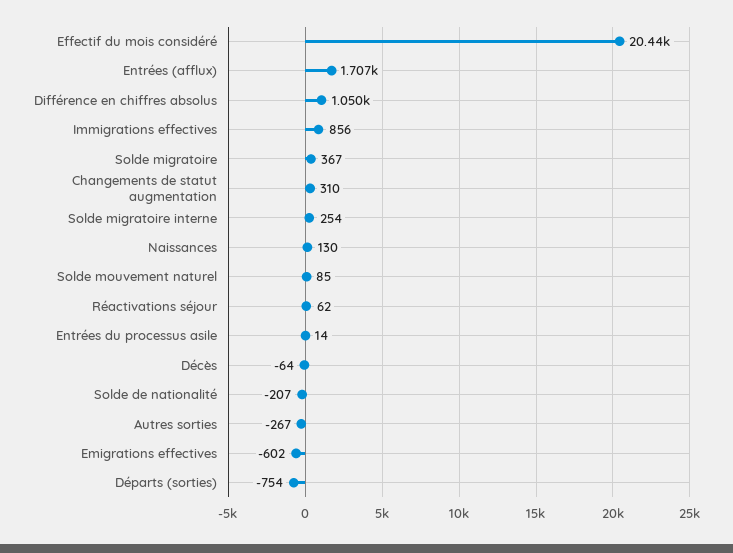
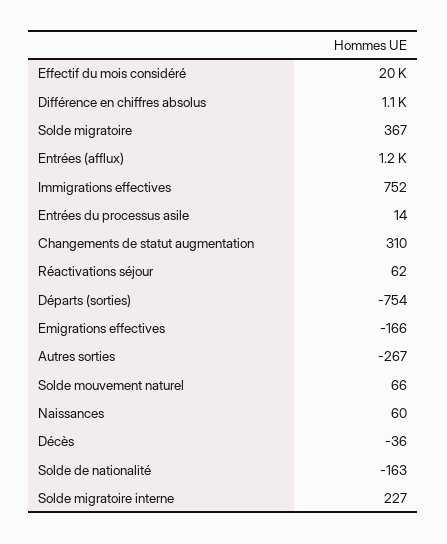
Entrées (afflux): 1707 -> 1200
Immigrations effectives: 856 -> 752
Solde migratoire interne: 254 -> 227
Naissances: 130 -> 60
Solde mouvement naturel: 85 -> 66
Décès: -64 -> -36
Solde de nationalité: -207 -> -163
Emigrations effectives: -602 -> -166

